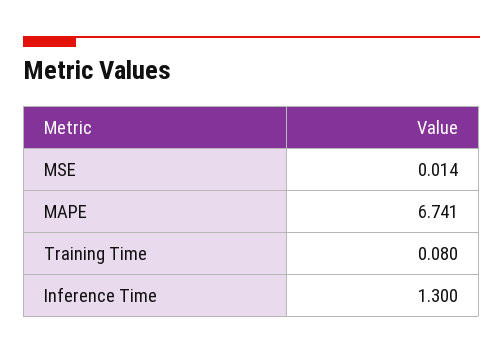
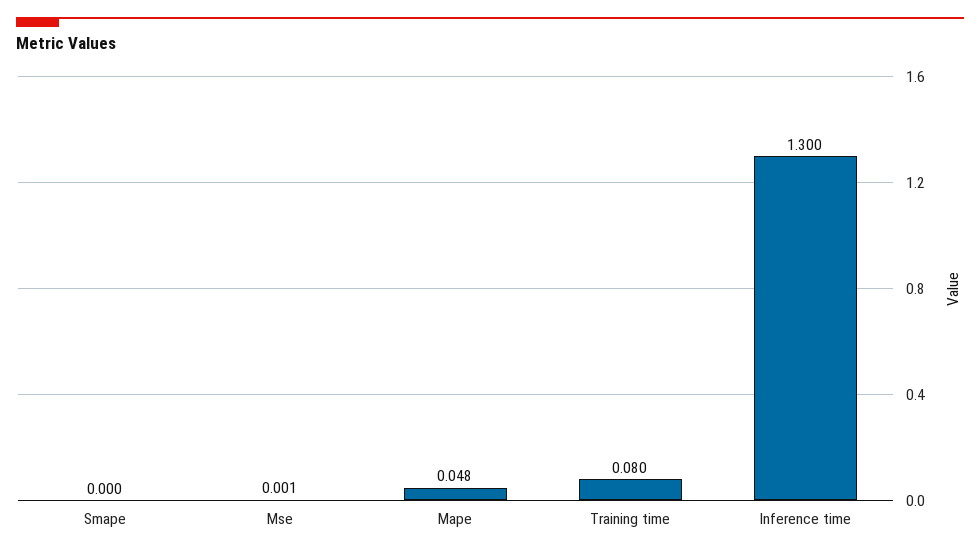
MSE: 0.014 -> 0.001
MAPE: 6.741 -> 0.048
Smape: none -> 0

